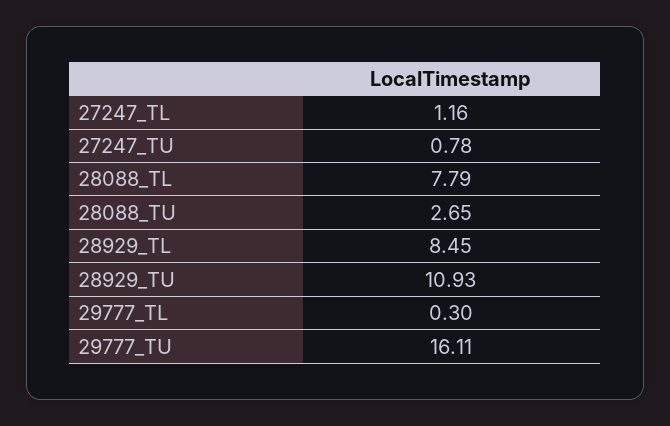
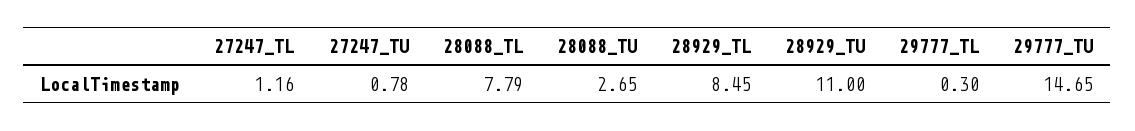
28929_TU: 10.93 -> 11
29777_TU: 16.11 -> 14.65

